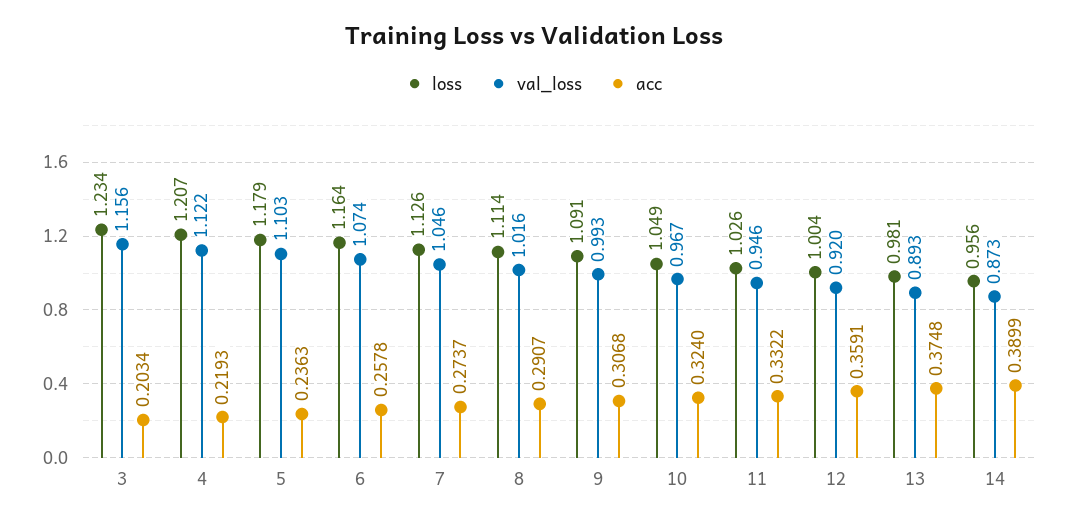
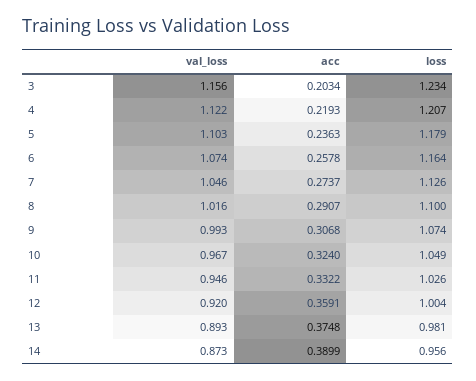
loss, 8: 1.114 -> 1.1
loss, 9: 1.091 -> 1.074

